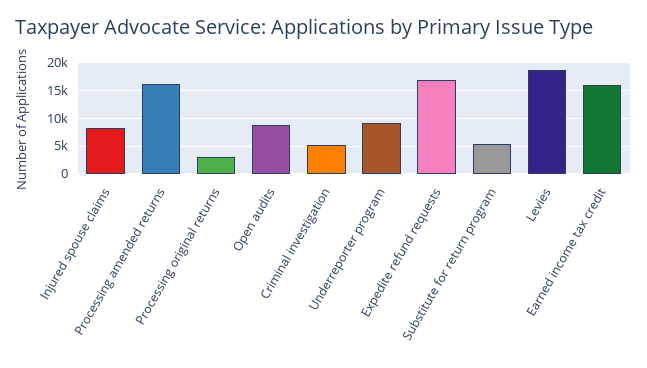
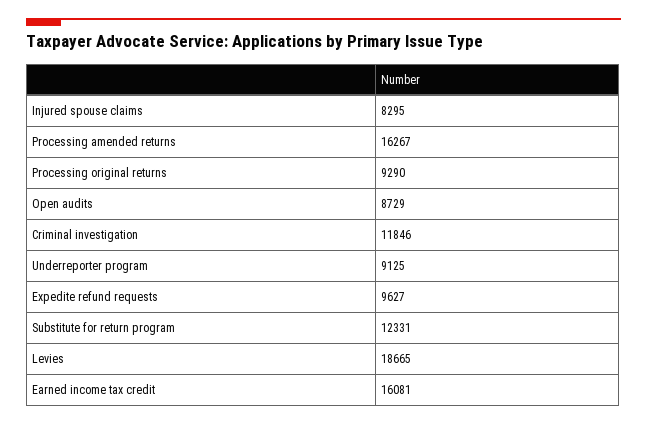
Processing original returns: 2500 -> 9290
Criminal investigation: 5000 -> 11846
Expedite refund requests: 17500 -> 9627
Substitute for return program: 5000 -> 12331

